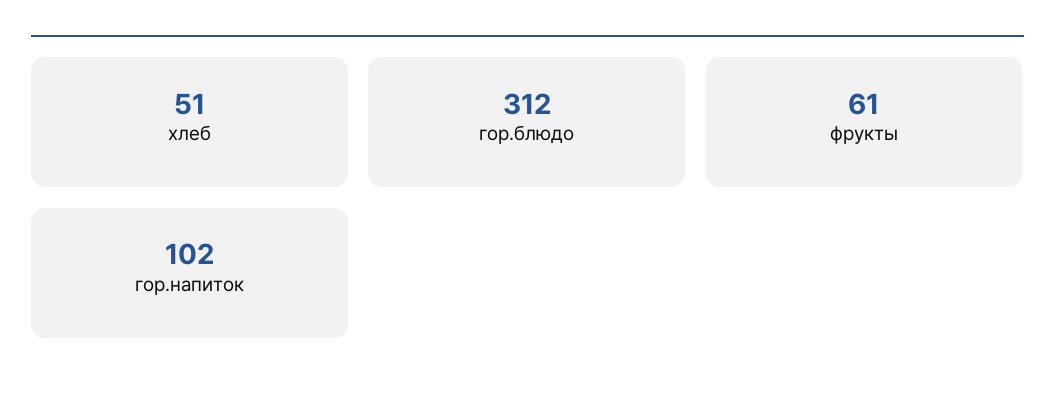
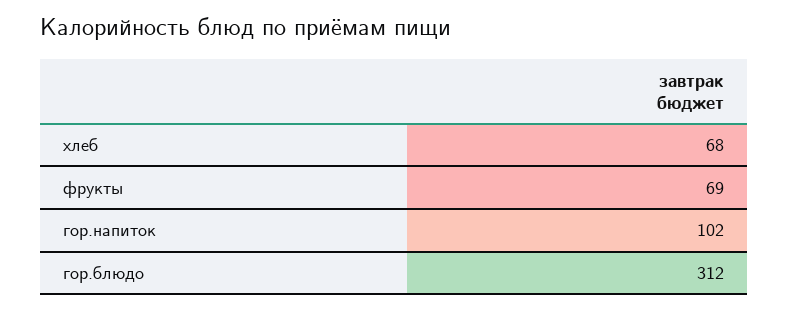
хлеб: 51 -> 68
фрукты: 61 -> 69

